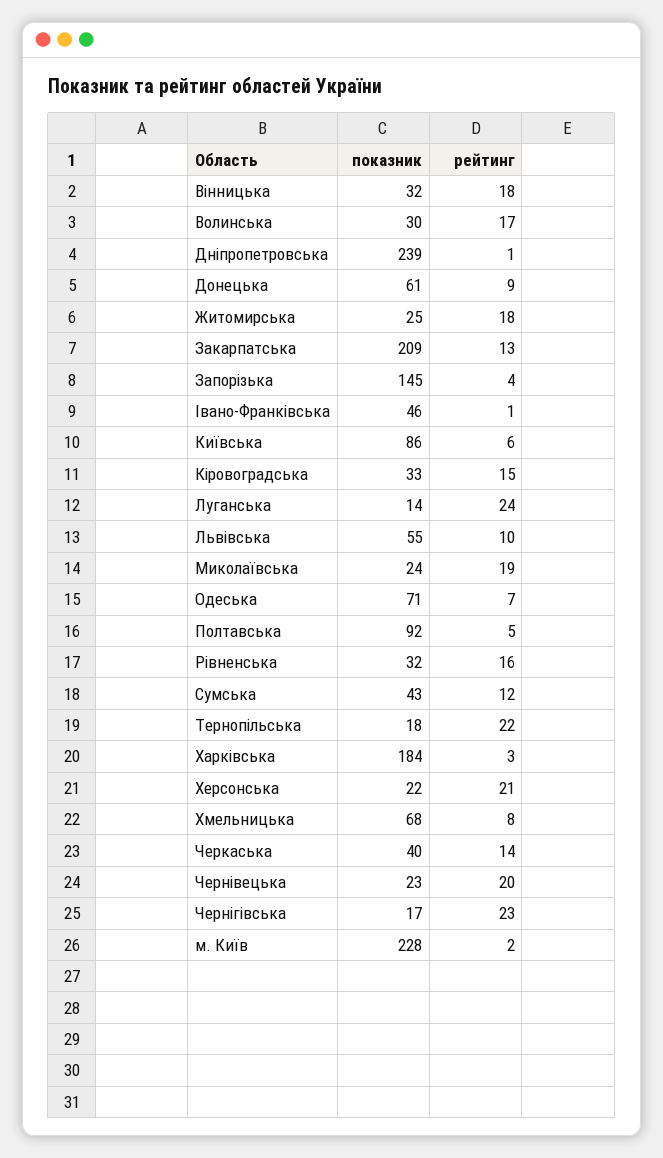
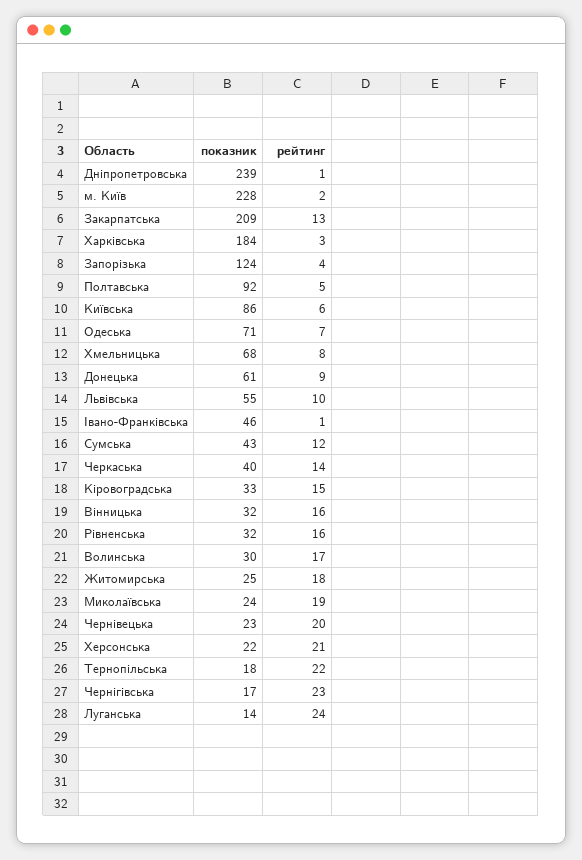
рейтинг, Вінницька: 18 -> 16
показник, Запорізька: 145 -> 124

